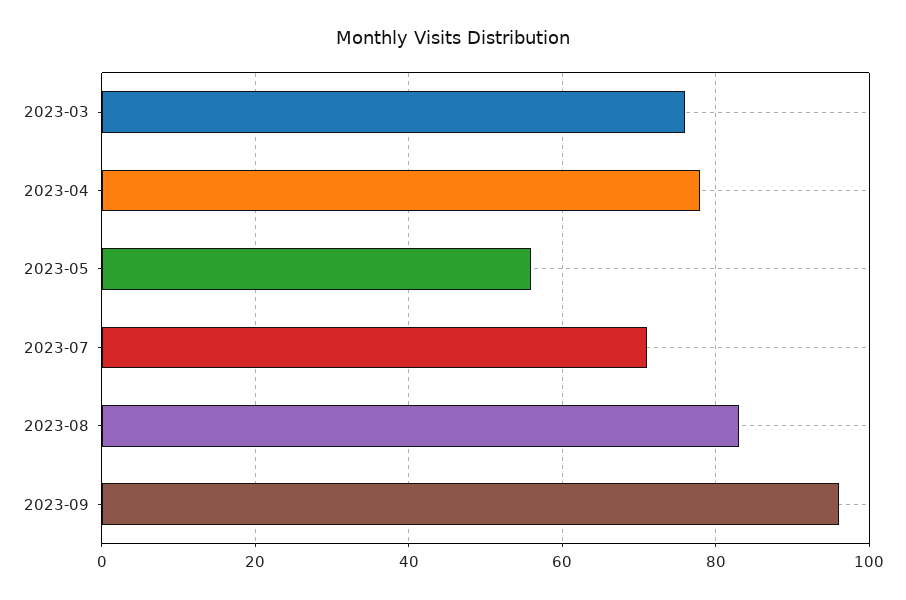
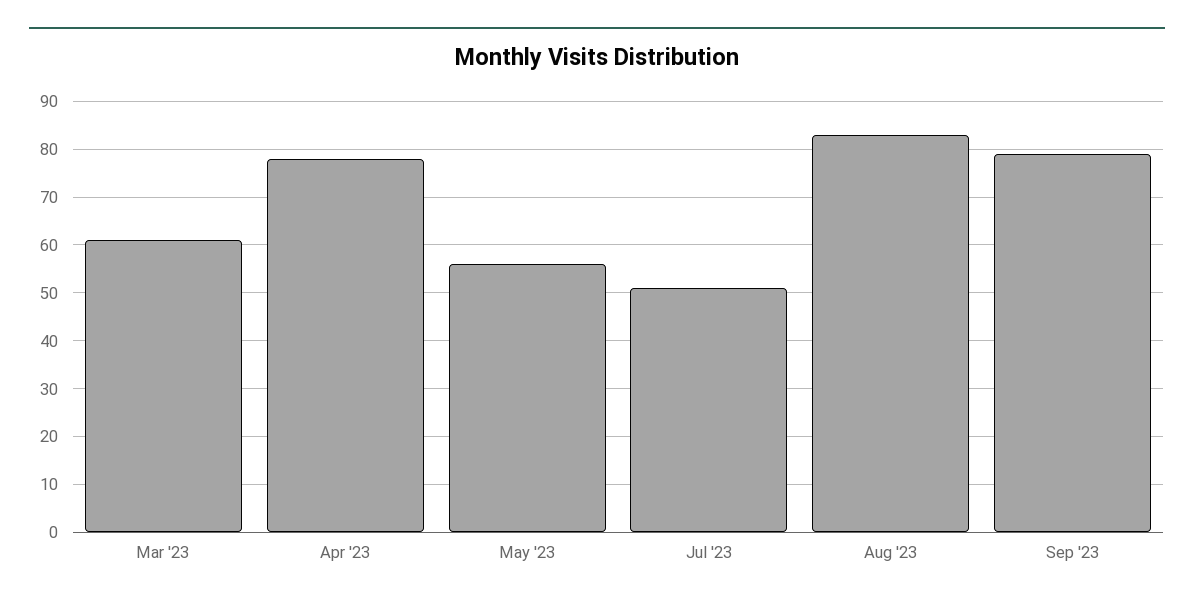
2023-03: 75 -> 60
2023-07: 70 -> 50
2023-09: 95 -> 80

